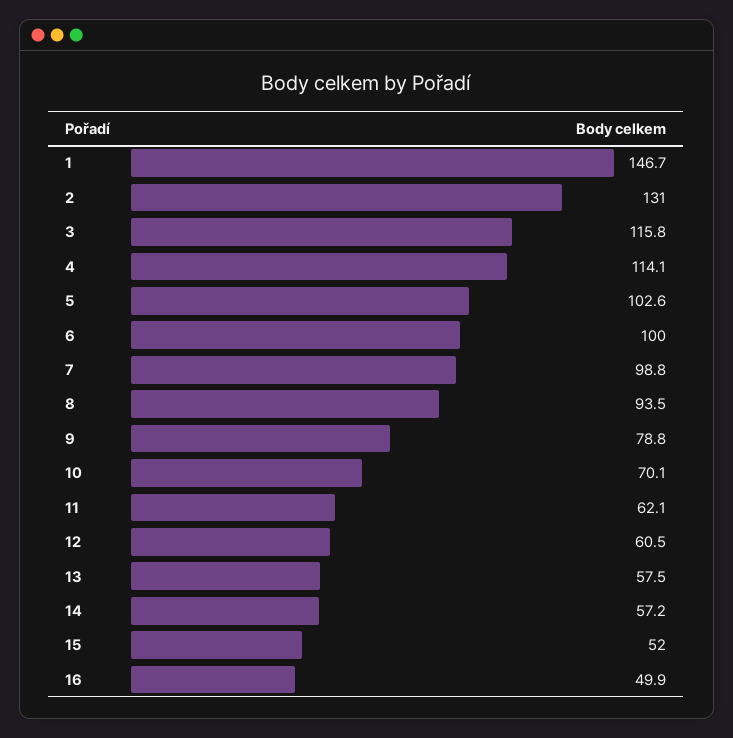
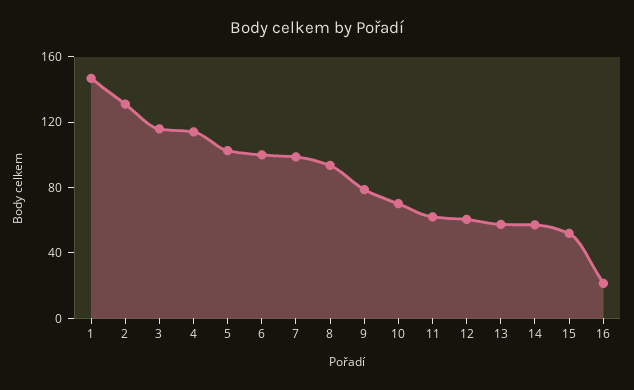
16: 49.9 -> 20

